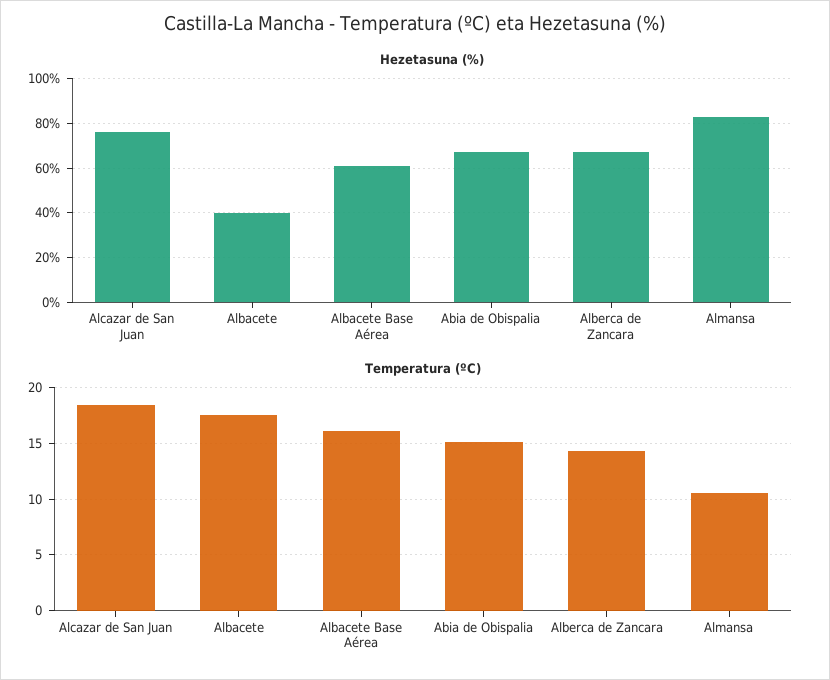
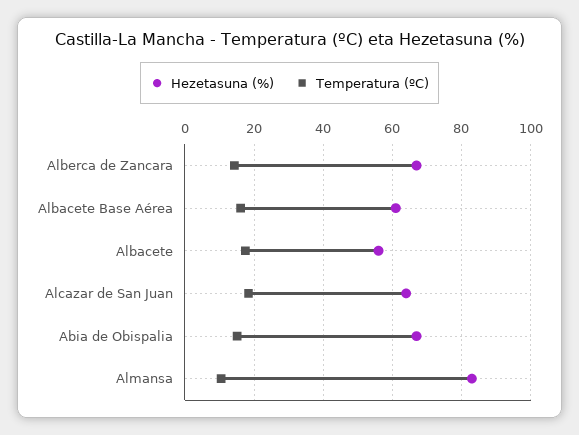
Hezetasuna (%), Alcazar de San Juan: 75 -> 64
Hezetasuna (%), Albacete: 40 -> 56

